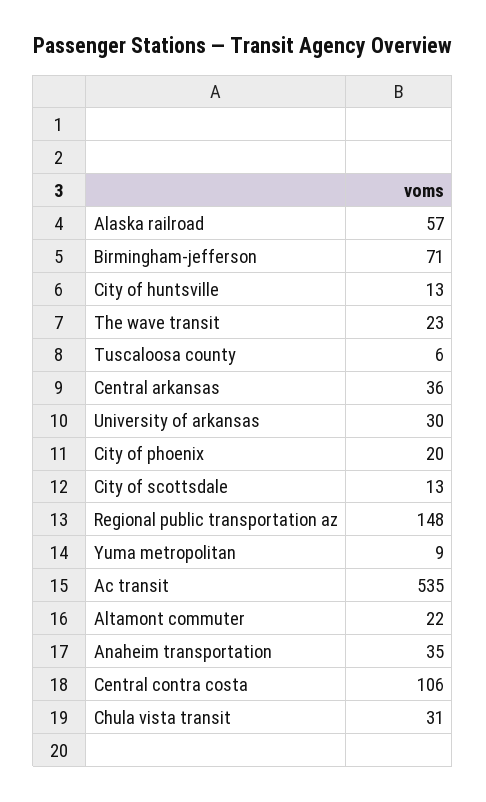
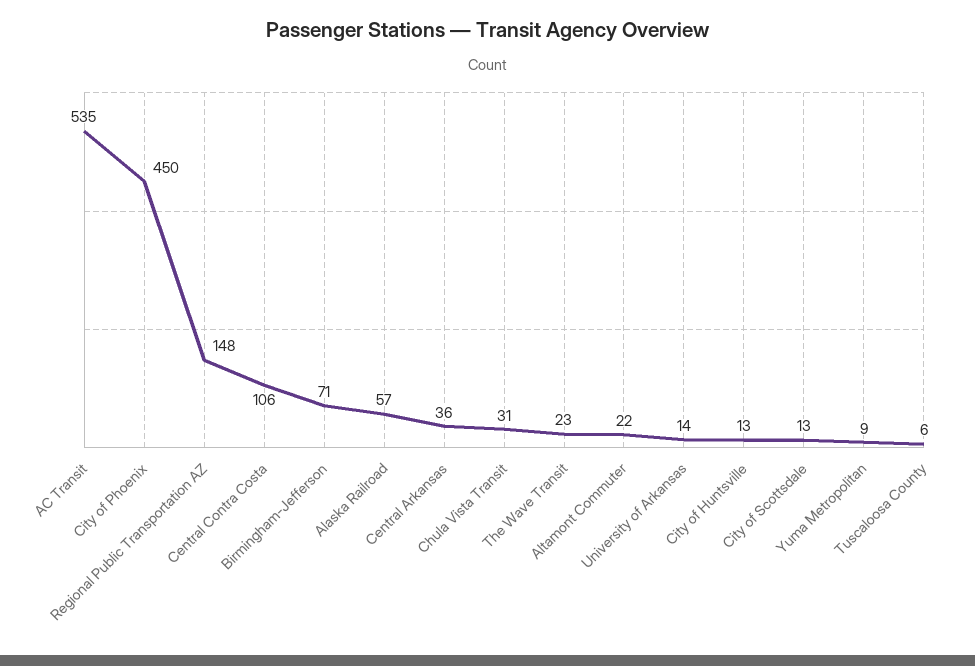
University of arkansas: 30 -> 14
City of phoenix: 20 -> 450
Anaheim transportation: 35 -> none

